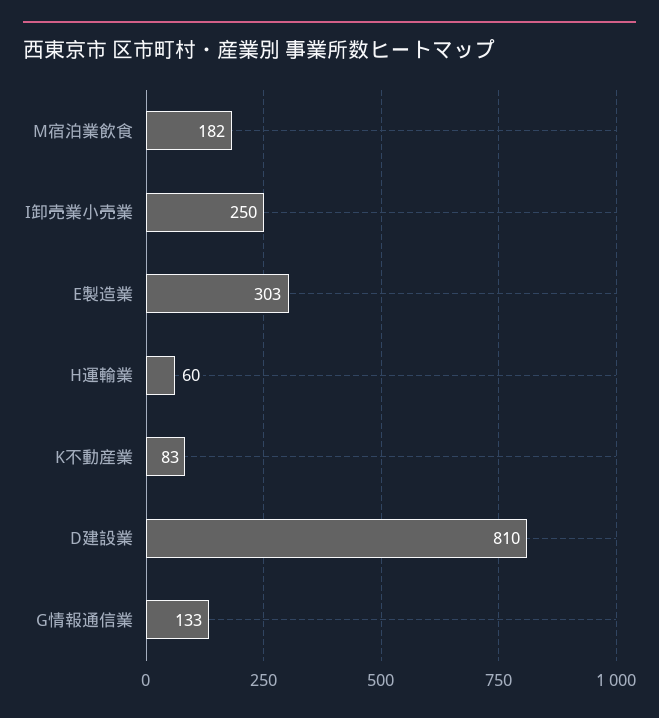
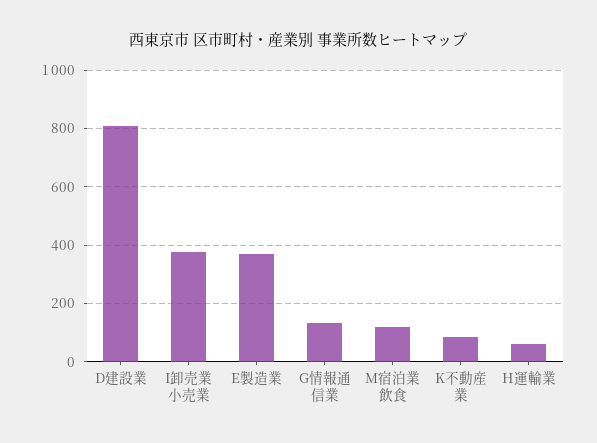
M宿泊業飲食: 182 -> 125
I卸売業小売業: 250 -> 375
E製造業: 303 -> 375

